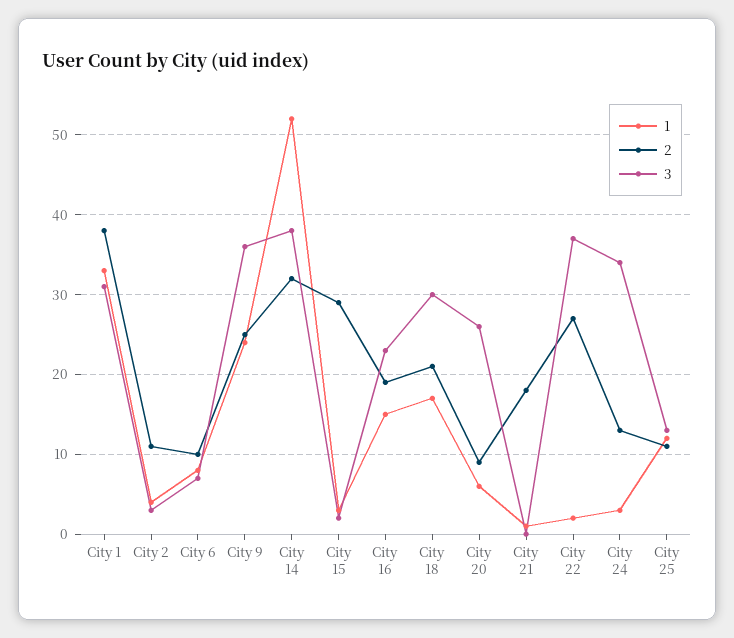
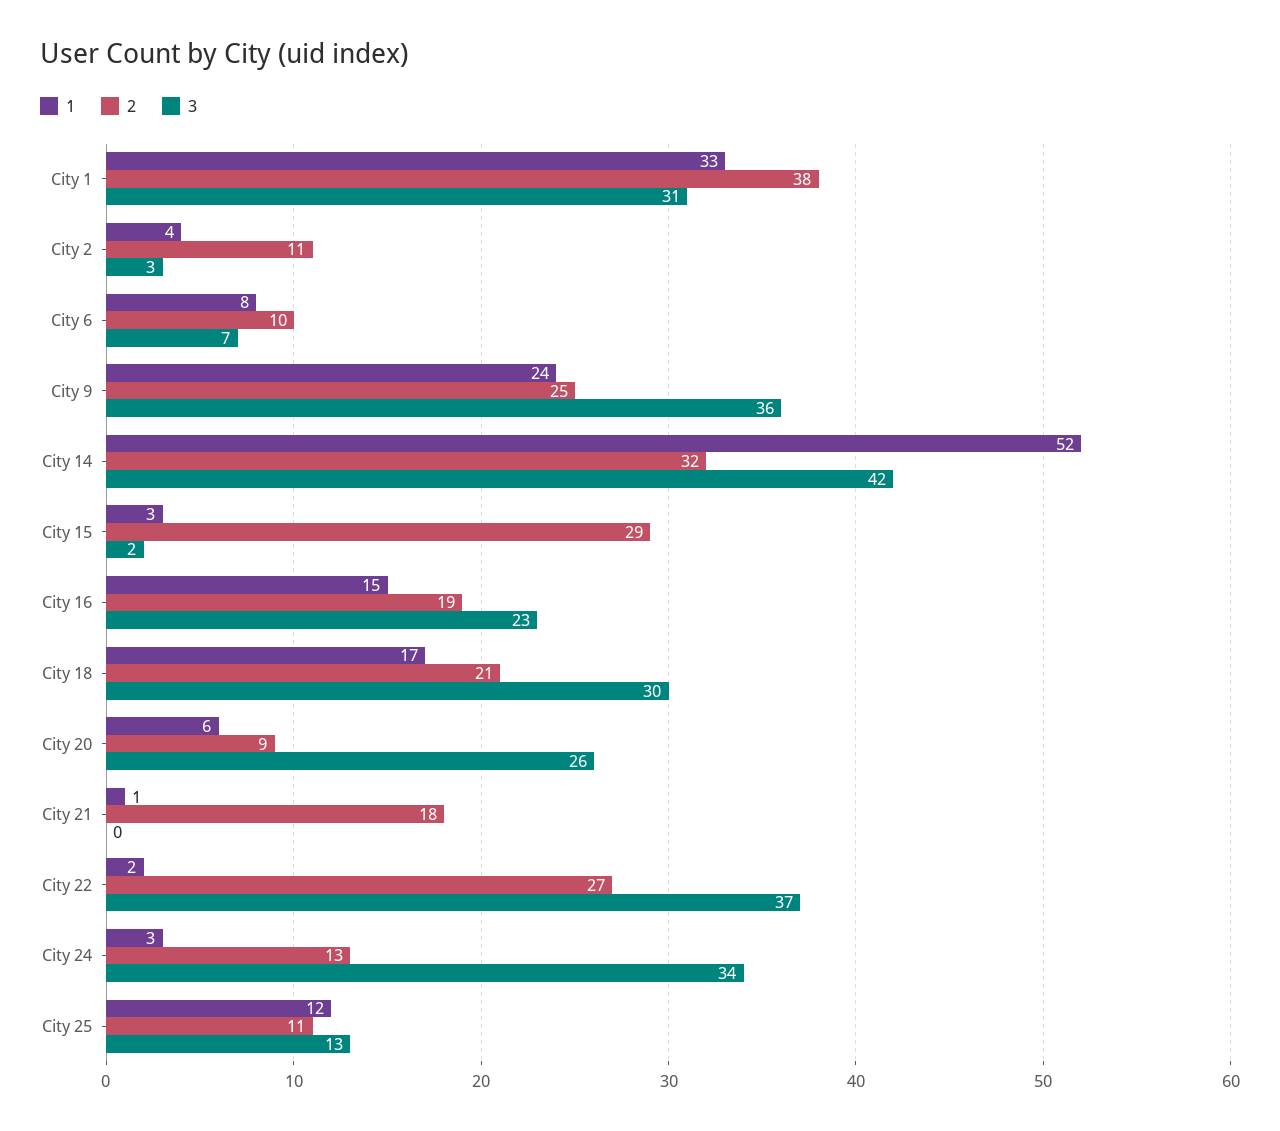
3, City 14: 38 -> 42

